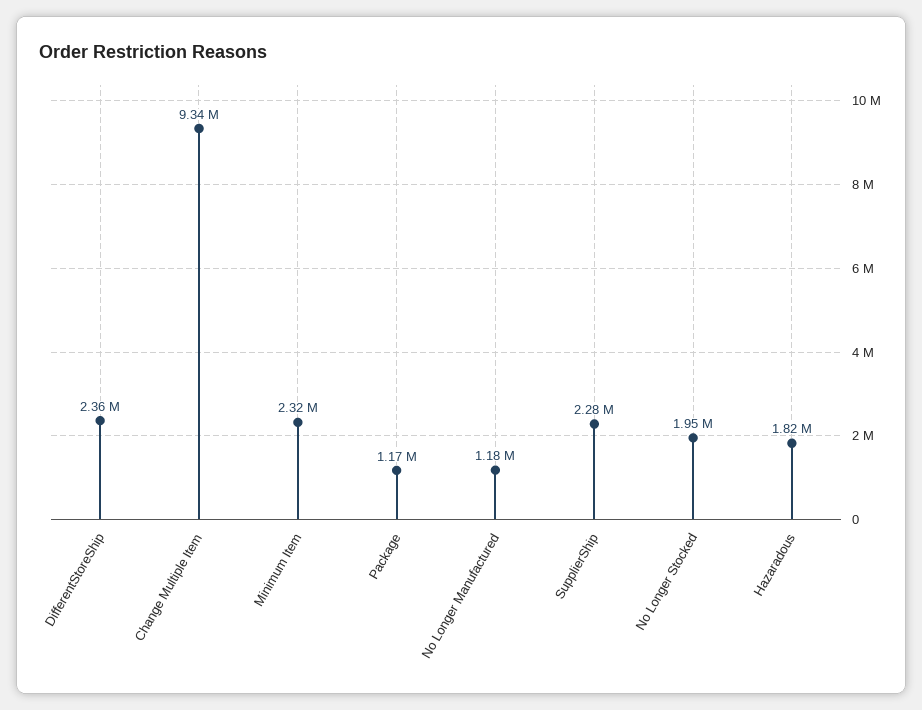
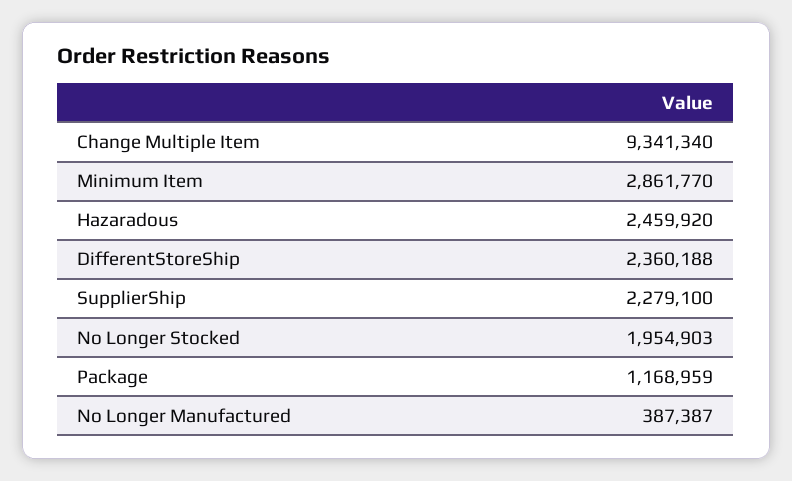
Minimum Item: 2320000 -> 2861770
No Longer Manufactured: 1180000 -> 387387
Hazaradous: 1820000 -> 2459920

